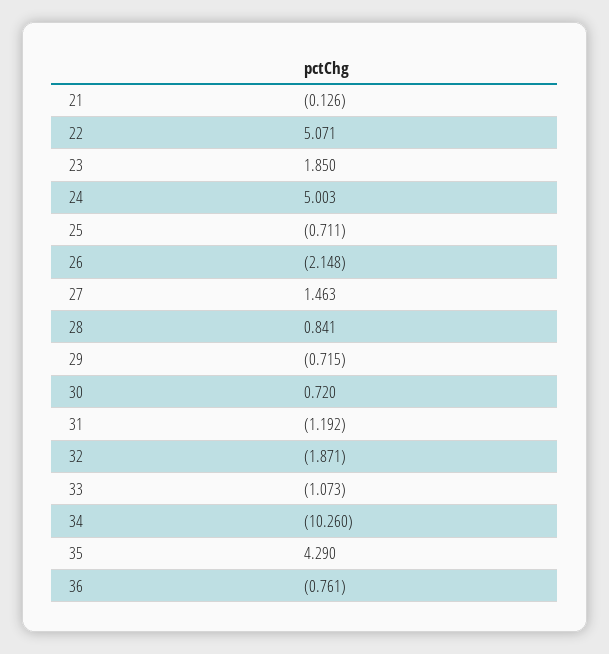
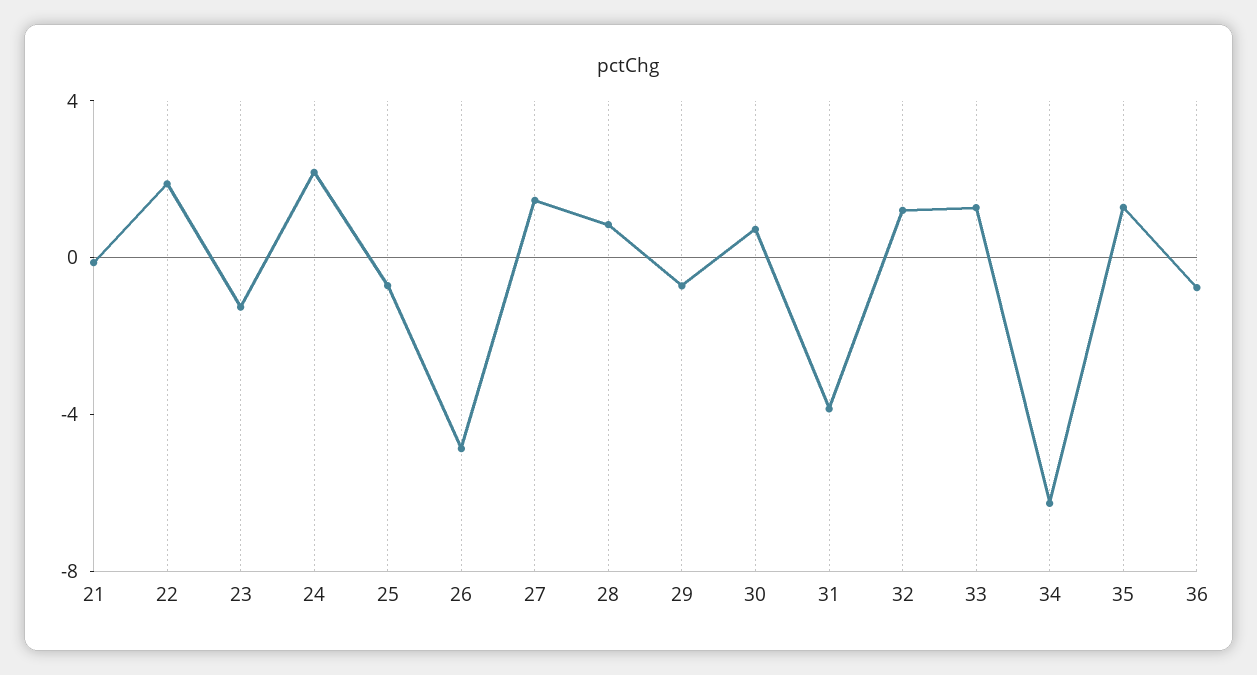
22: 5.071 -> 2
23: 1.85 -> -1
24: 5.003 -> 2
26: -2.148 -> -5
31: -1.192 -> -4
32: -1.871 -> 1
33: -1.073 -> 1
34: -10.26 -> -6
35: 4.29 -> 1

